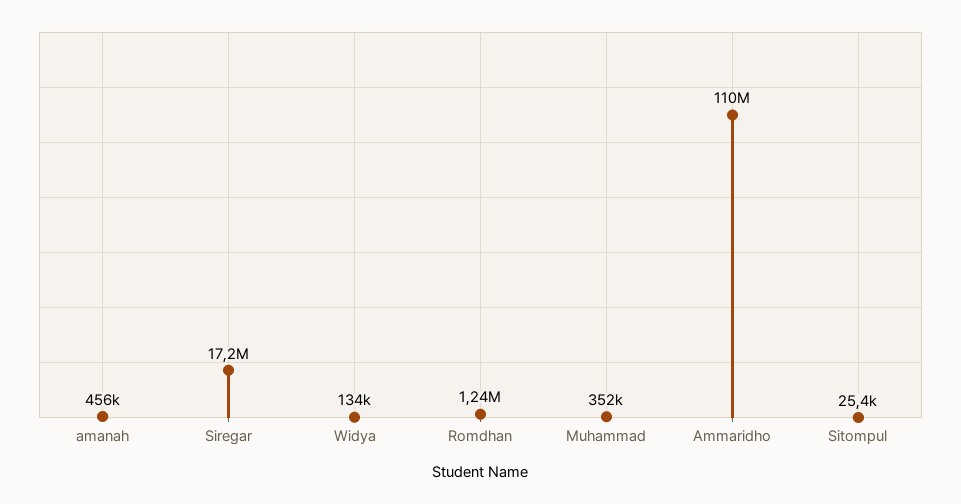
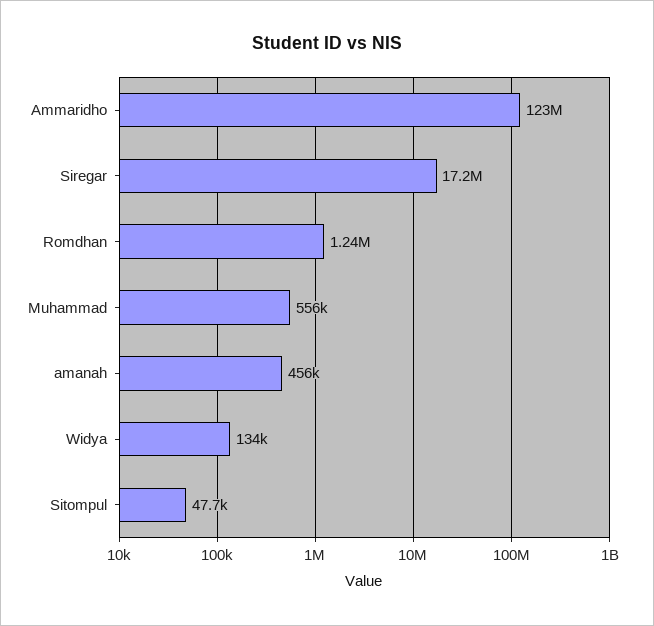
Muhammad: 352000 -> 556000
Ammaridho: 110000000 -> 123000000
Sitompul: 25400 -> 47700

